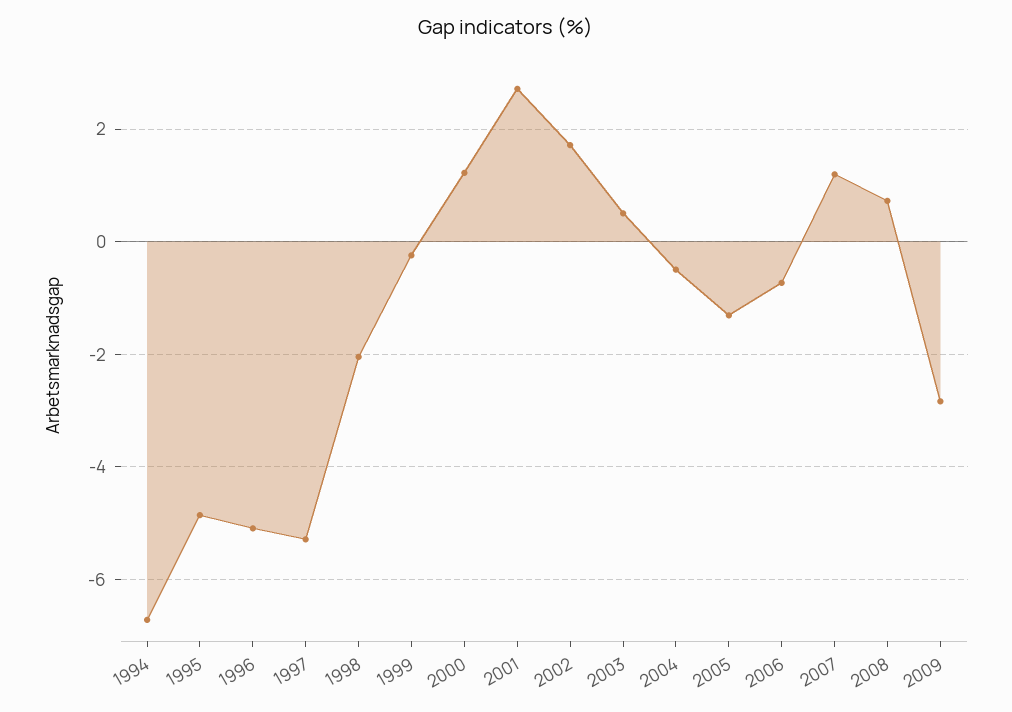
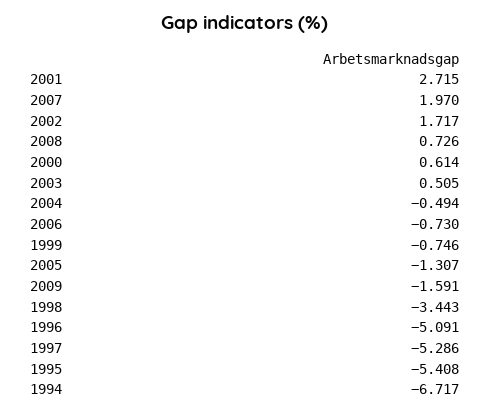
1995: -4.8 -> -5.408
1998: -2 -> -3.443
1999: -0.2 -> -0.746
2000: 1.2 -> 0.614
2007: 1.2 -> 1.97
2009: -2.8 -> -1.591

